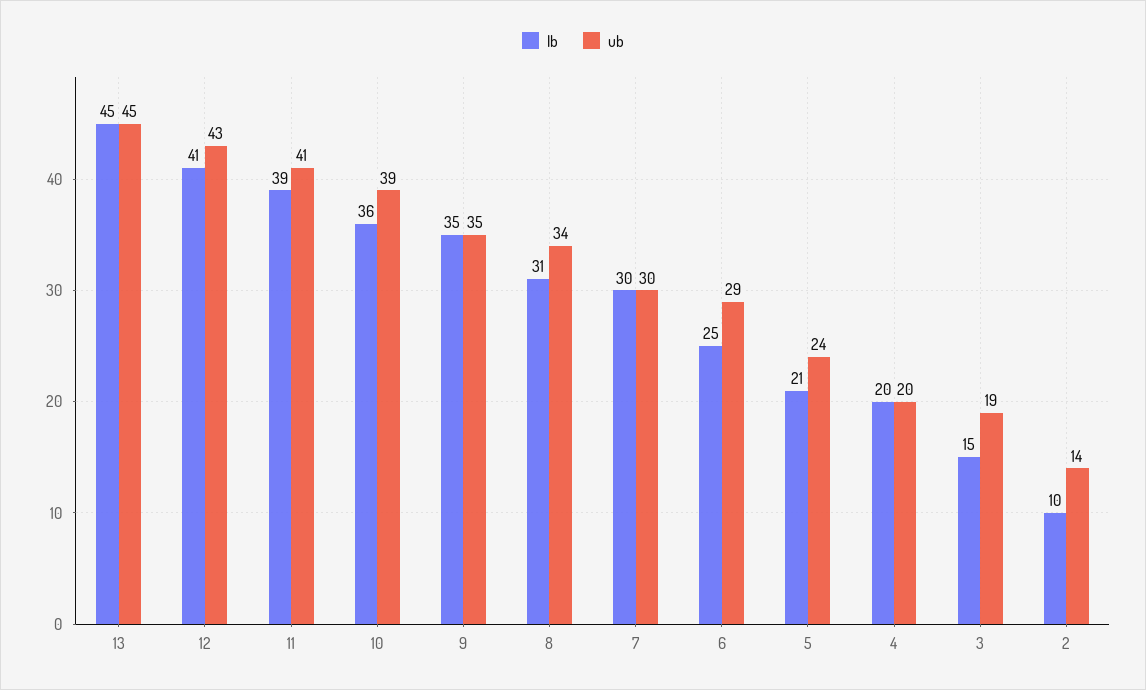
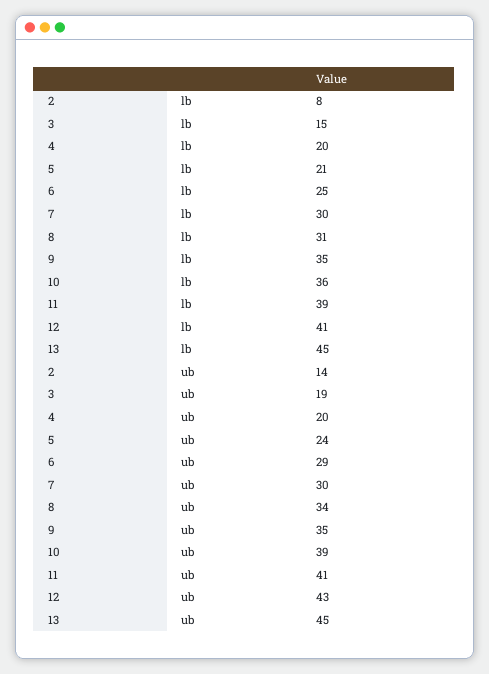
lb, 2: 10 -> 8

